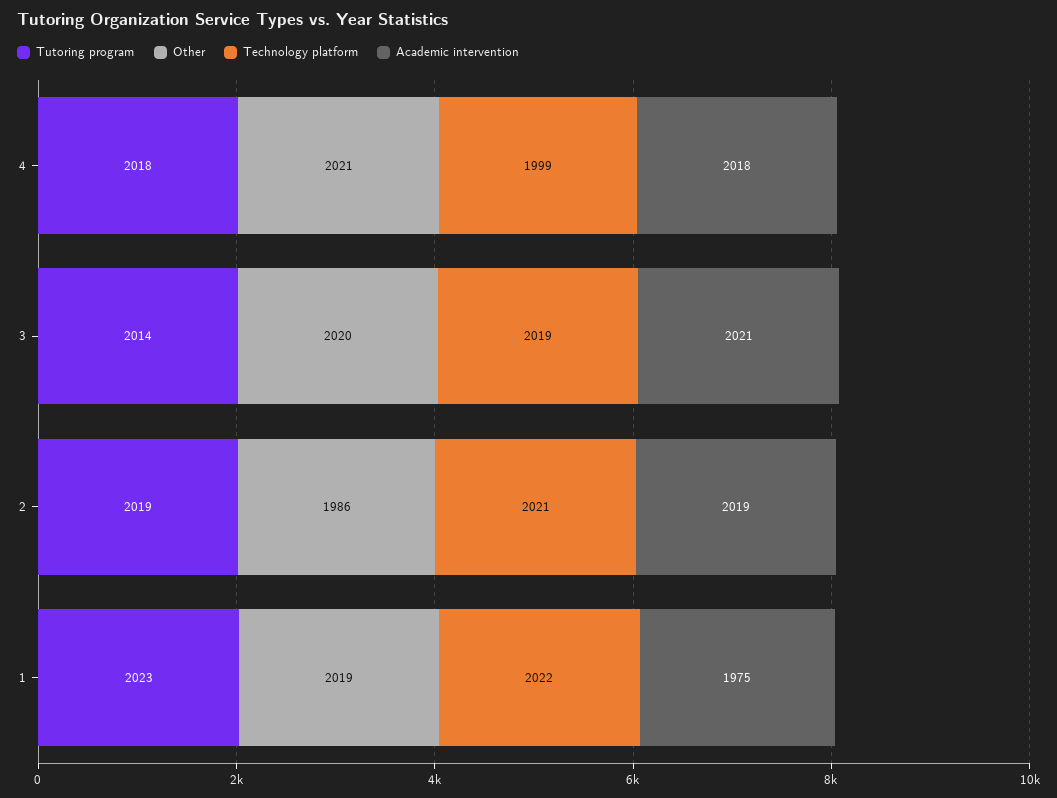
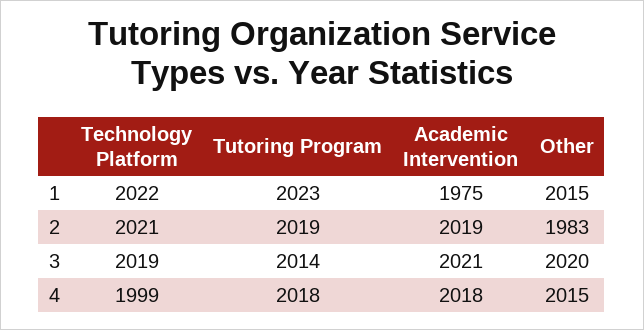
Other, 4: 2021 -> 2015
Other, 2: 1986 -> 1983
Other, 1: 2019 -> 2015

